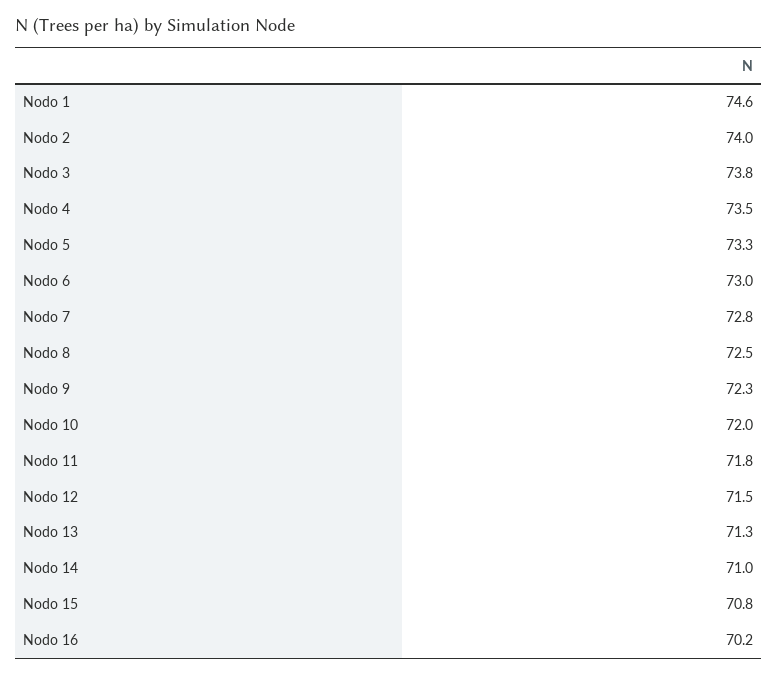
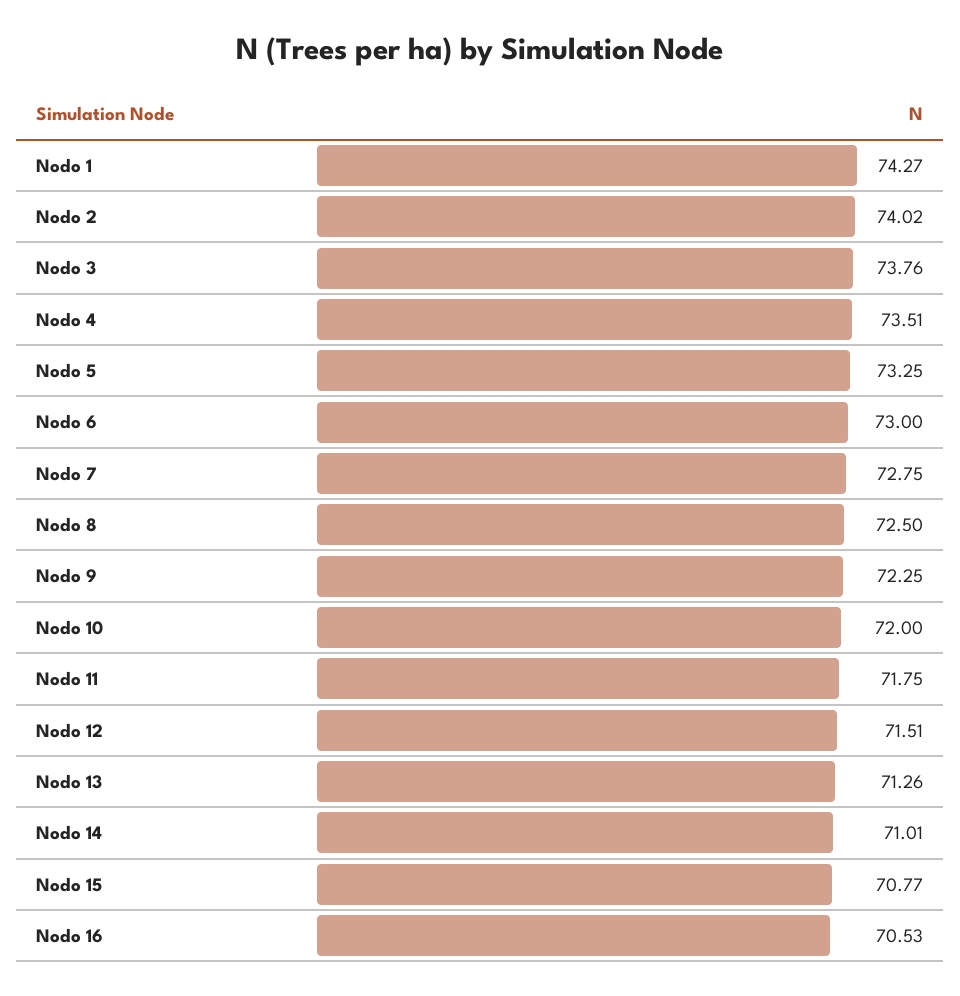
Nodo 1: 74.6 -> 74.27
Nodo 16: 70.2 -> 70.53

